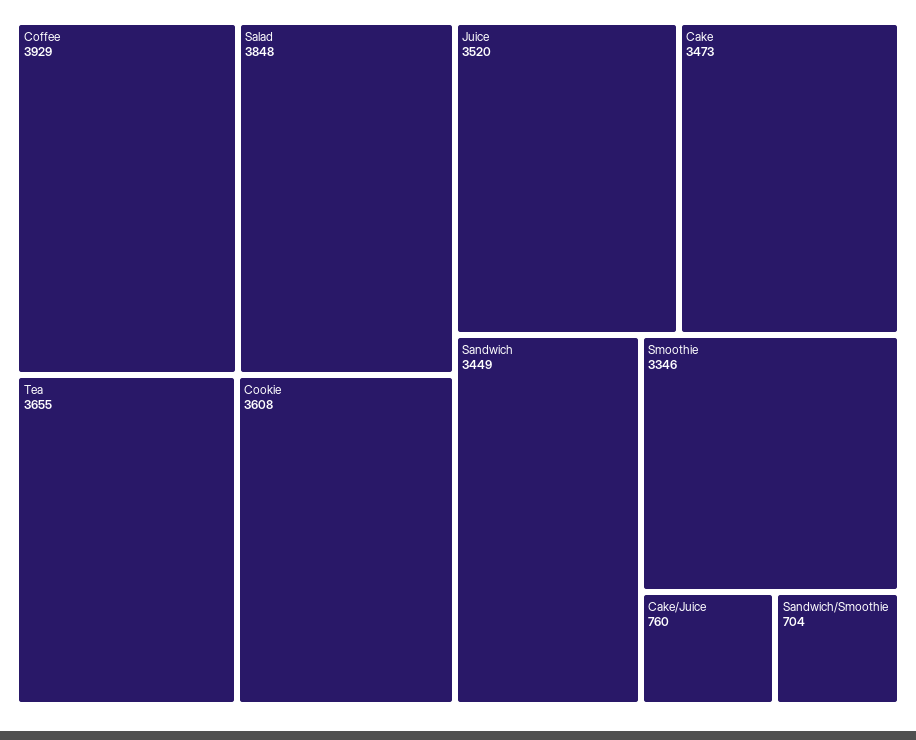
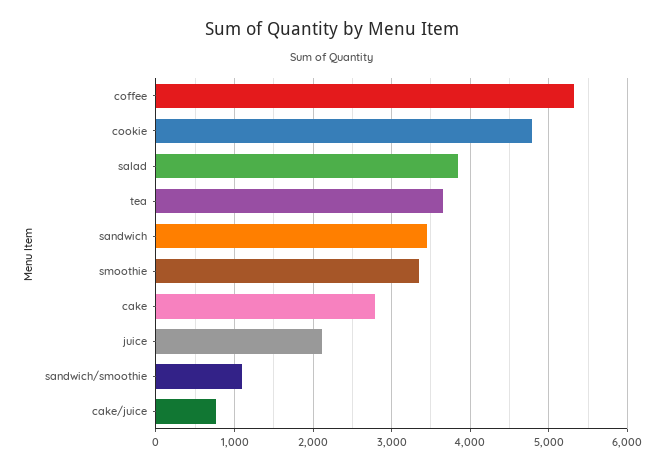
Coffee: 3929 -> 5300
Cookie: 3608 -> 4800
Juice: 3520 -> 2100
Cake: 3473 -> 2800
Sandwich/Smoothie: 704 -> 1100

